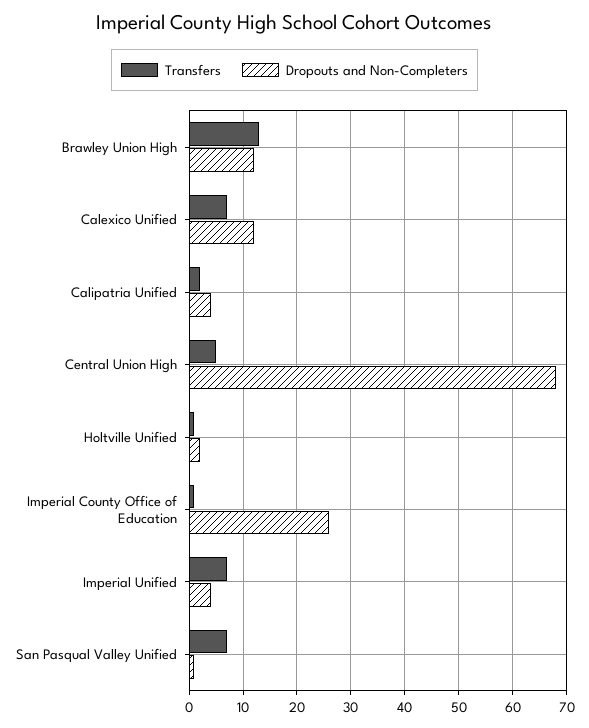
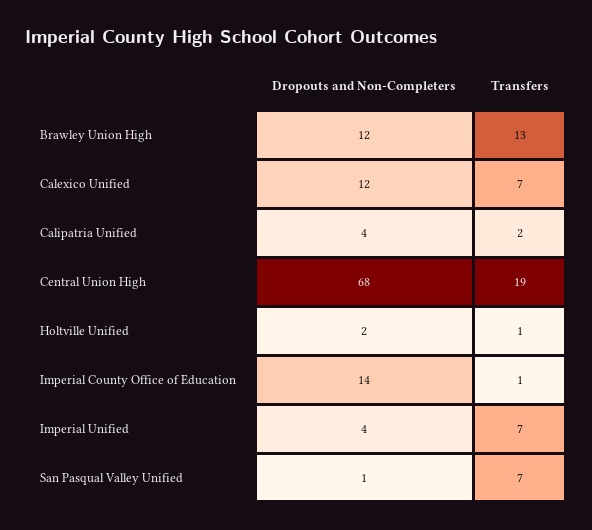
Transfers, Central Union High: 5 -> 19
Dropouts and Non-Completers, Imperial County Office of Education: 25 -> 14

